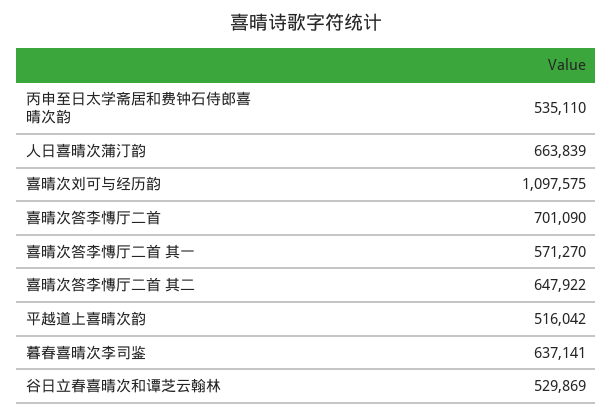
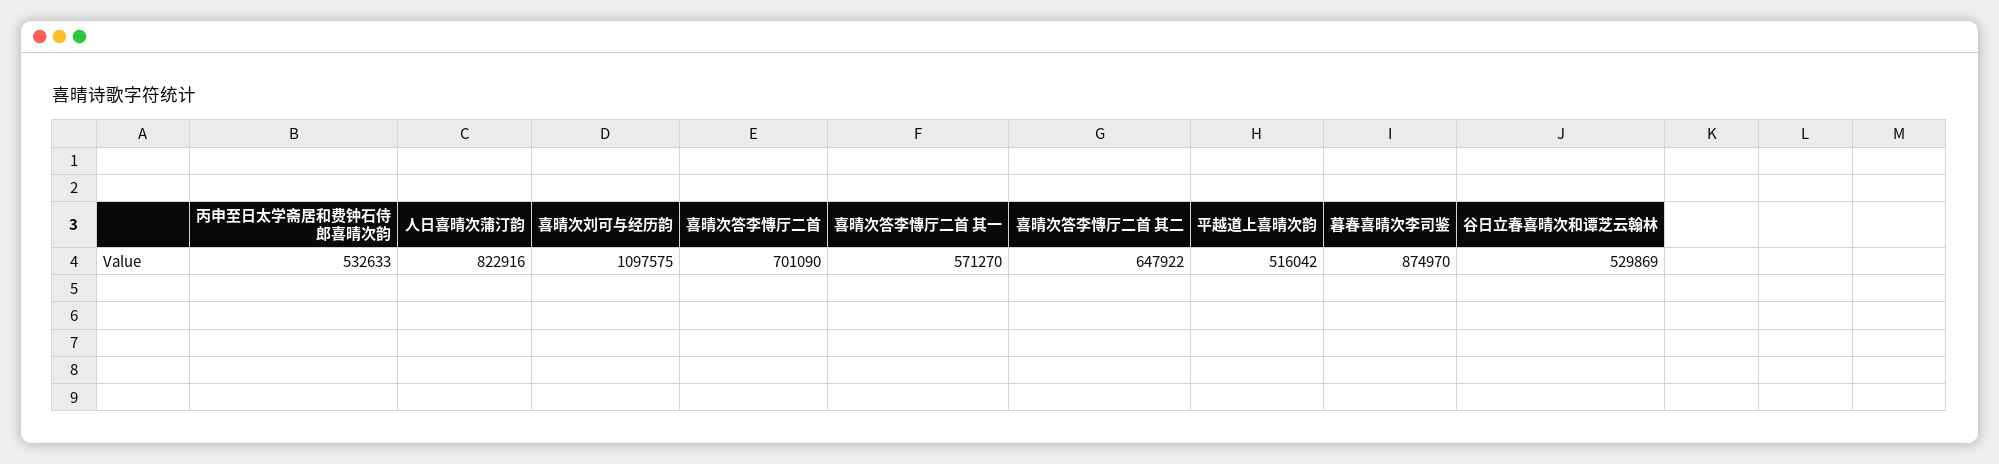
丙申至日太学斋居和费钟石侍郎喜晴次韵: 535110 -> 532633
人日喜晴次蒲汀韵: 663839 -> 822916
暮春喜晴次李司鉴: 637141 -> 874970

